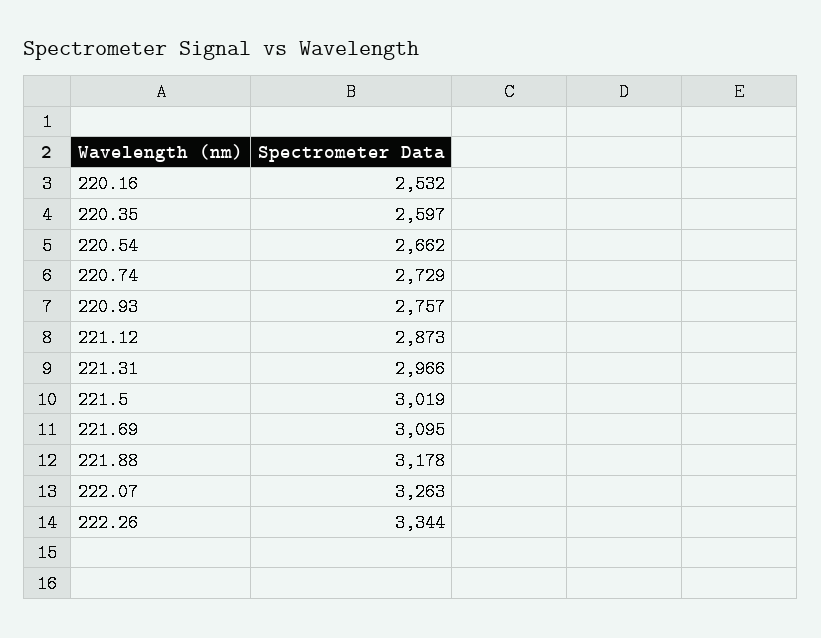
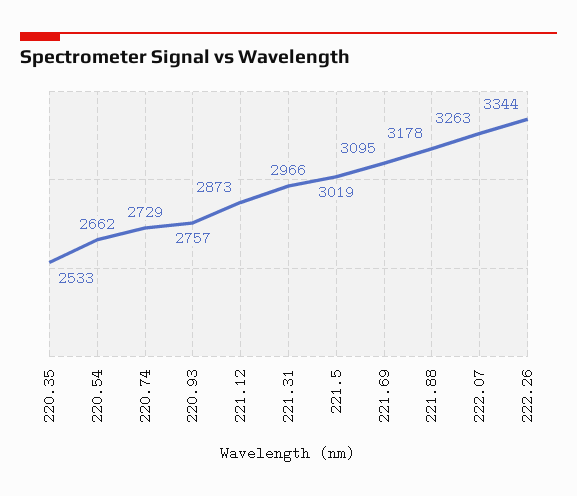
220.16: 2532 -> none
220.35: 2597 -> 2533

